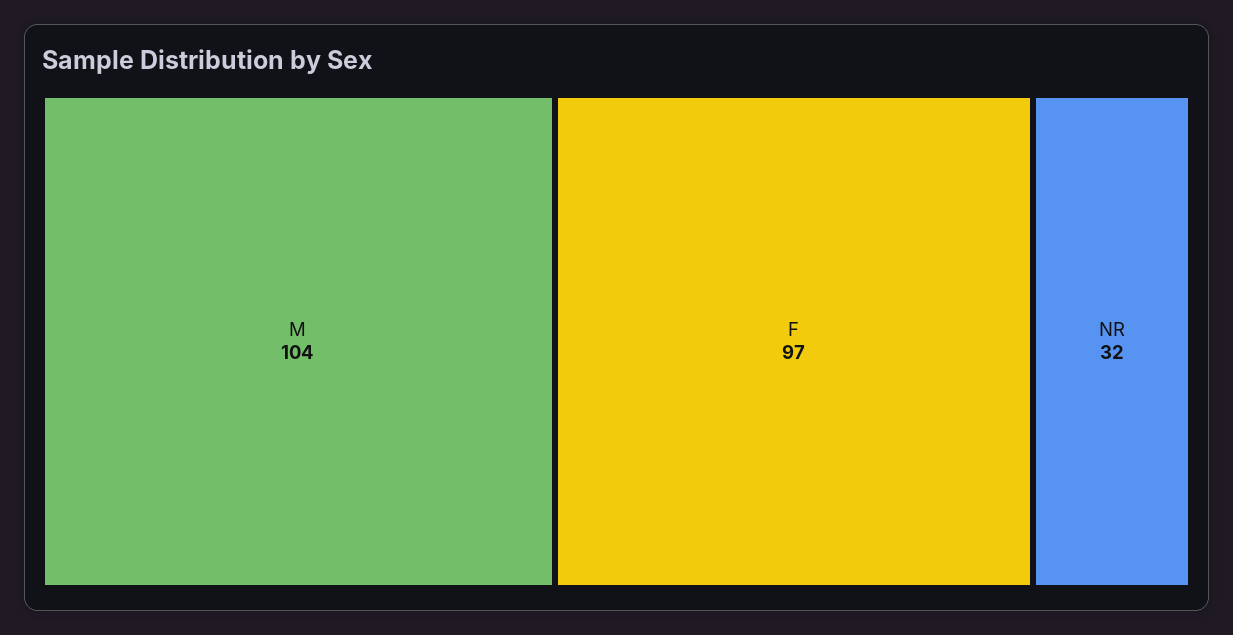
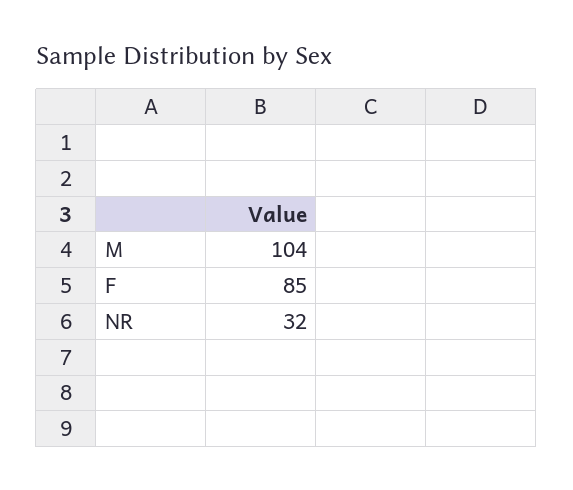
F: 97 -> 85

